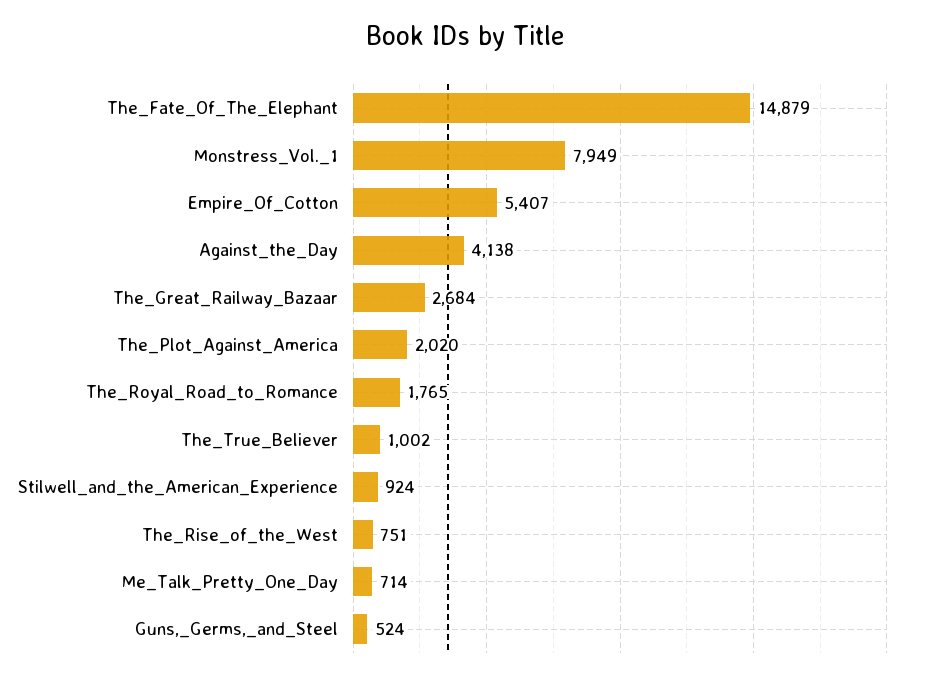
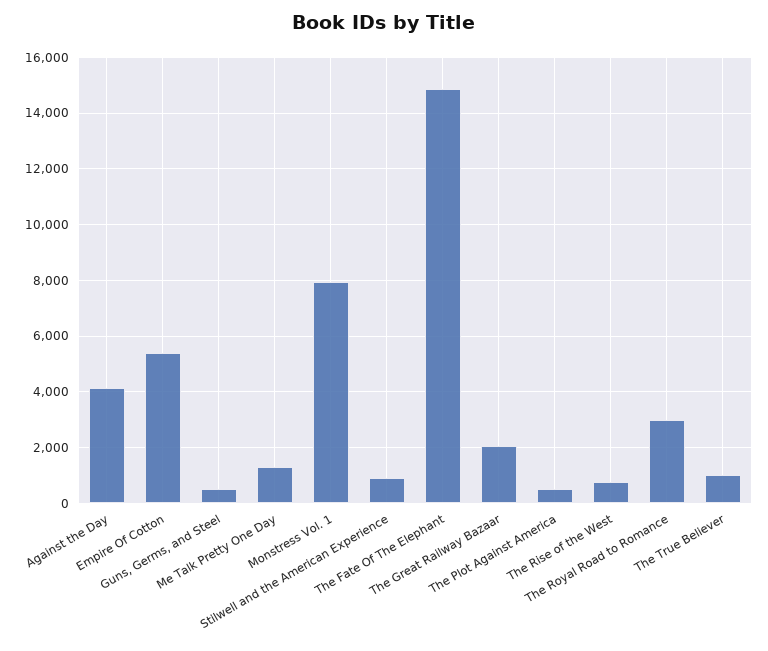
The_Great_Railway_Bazaar: 2684 -> 2000
The_Plot_Against_America: 2020 -> 500
The_Royal_Road_to_Romance: 1765 -> 3000
Me_Talk_Pretty_One_Day: 714 -> 1250

